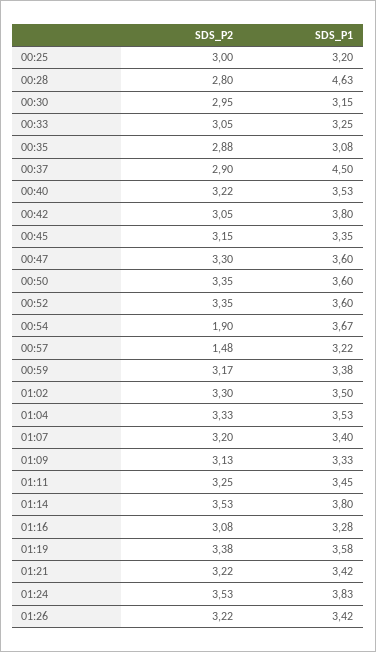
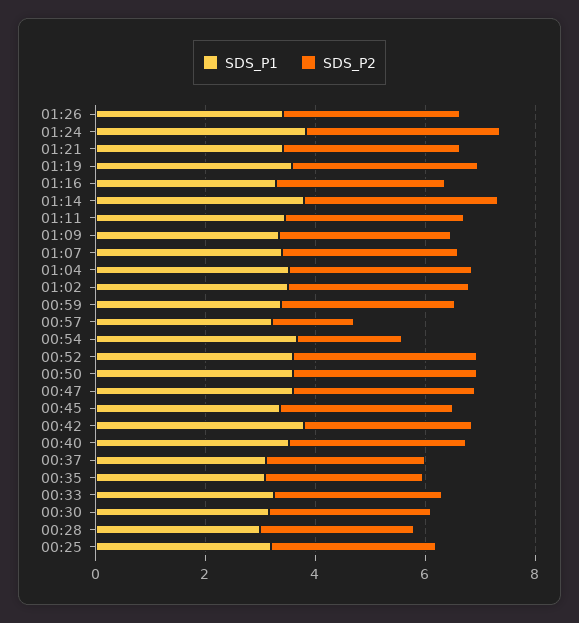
SDS_P1, 00:28: 4.63 -> 3
SDS_P1, 00:37: 4.5 -> 3

